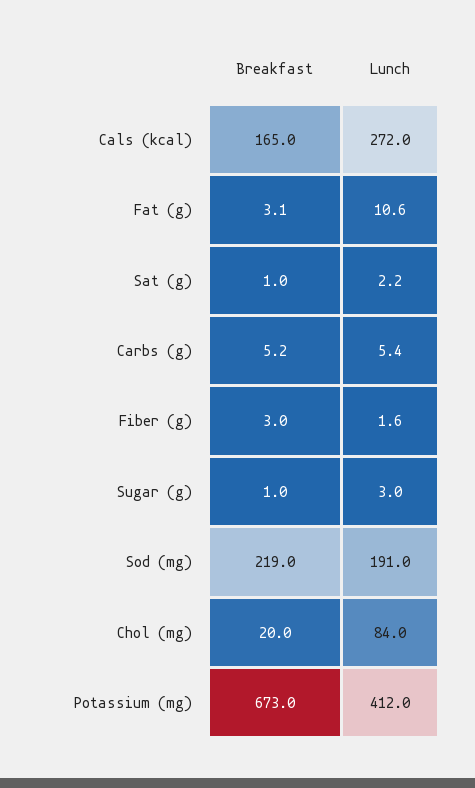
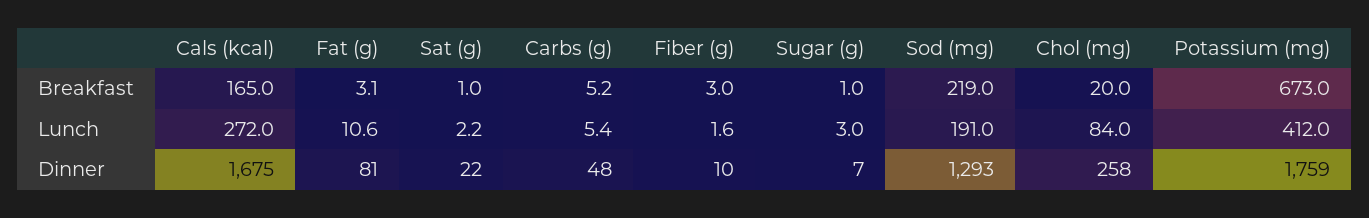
Dinner, Cals (kcal): none -> 1675
Dinner, Fat (g): none -> 81
Dinner, Sat (g): none -> 22
Dinner, Carbs (g): none -> 48
Dinner, Fiber (g): none -> 10
Dinner, Sugar (g): none -> 7
Dinner, Sod (mg): none -> 1293
Dinner, Chol (mg): none -> 258
Dinner, Potassium (mg): none -> 1759

